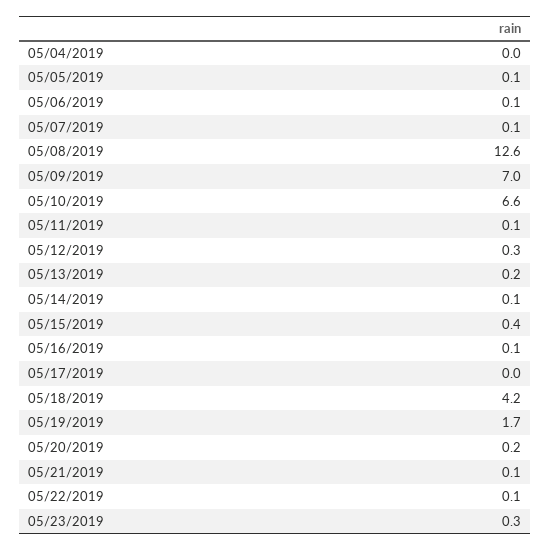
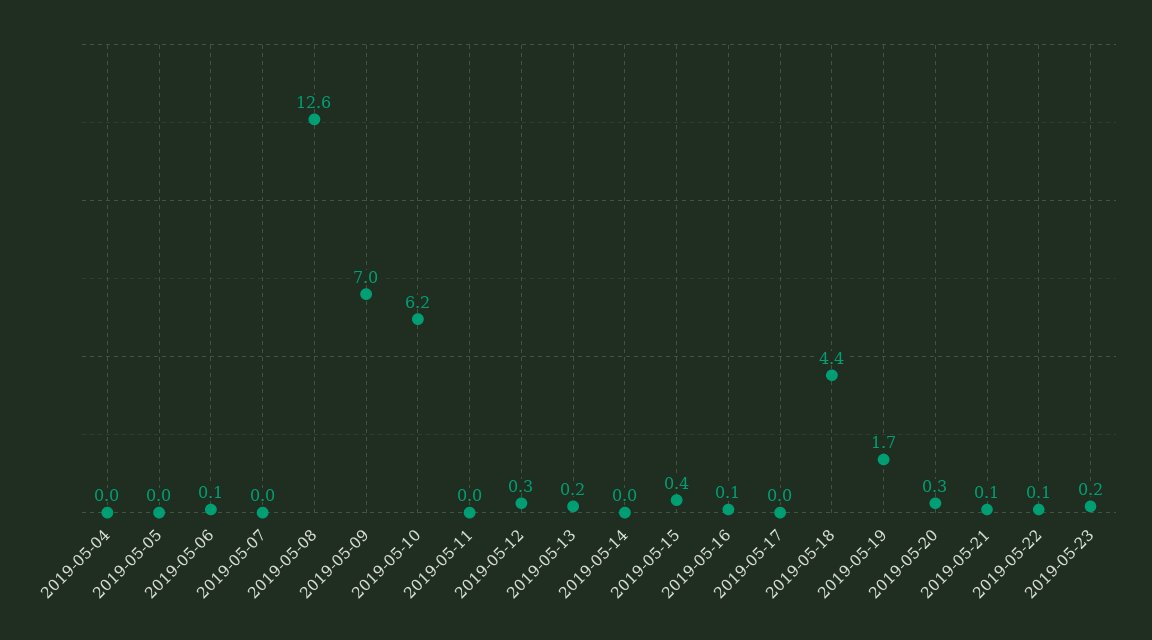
05/05/2019: 0.1 -> 0
05/07/2019: 0.1 -> 0
05/10/2019: 6.6 -> 6.2
05/11/2019: 0.1 -> 0
05/14/2019: 0.1 -> 0
05/18/2019: 4.2 -> 4.4
05/20/2019: 0.2 -> 0.3
05/23/2019: 0.3 -> 0.2

